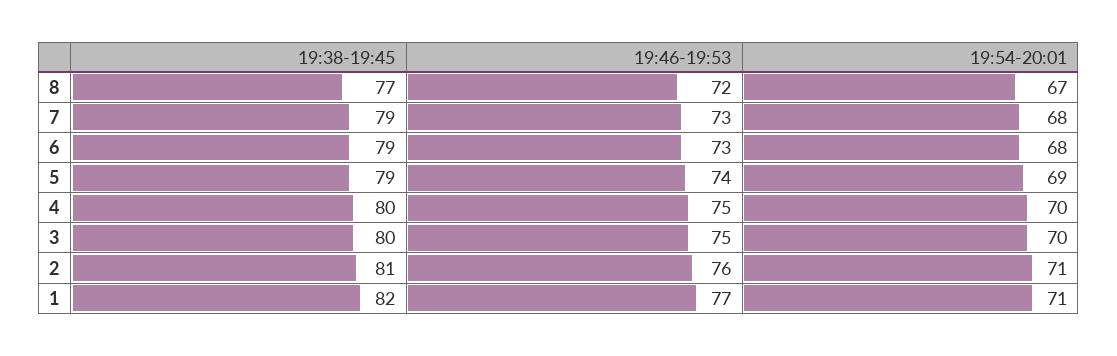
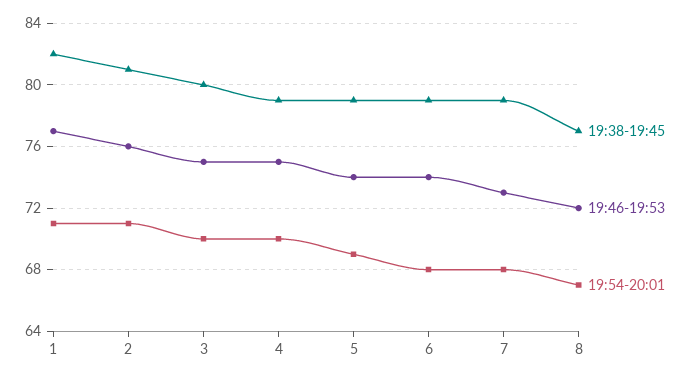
19:46-19:53, 6: 73 -> 74
19:38-19:45, 4: 80 -> 79

